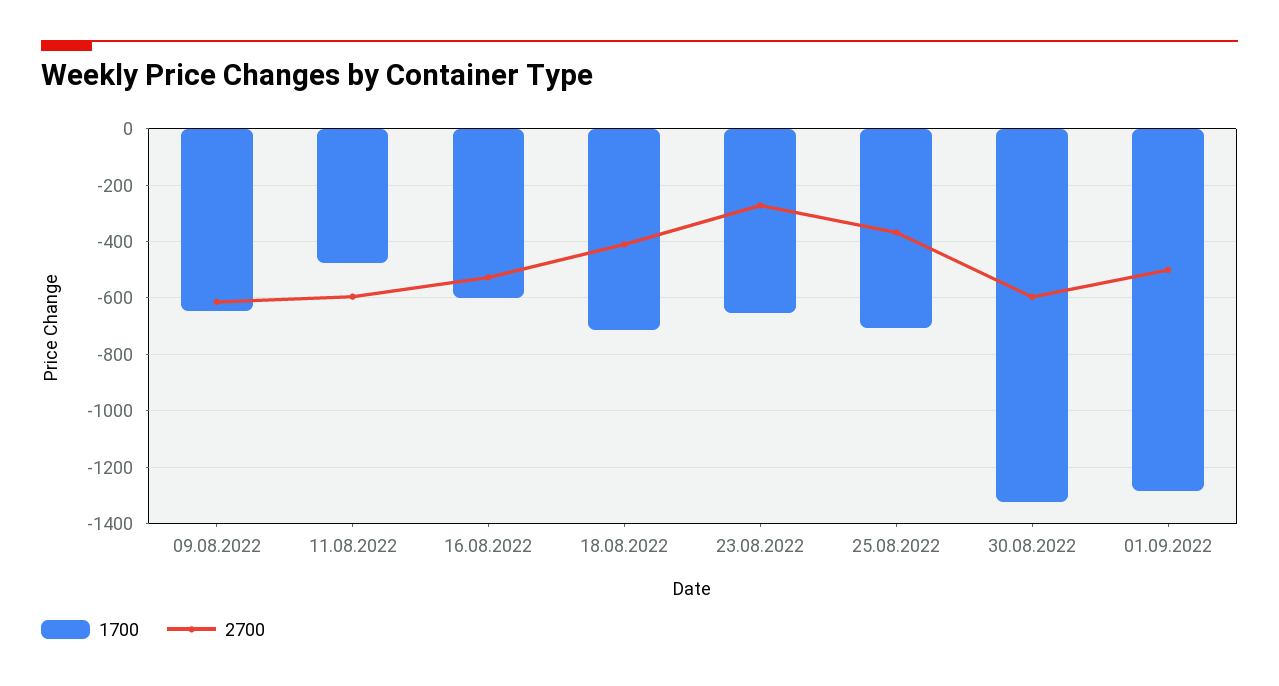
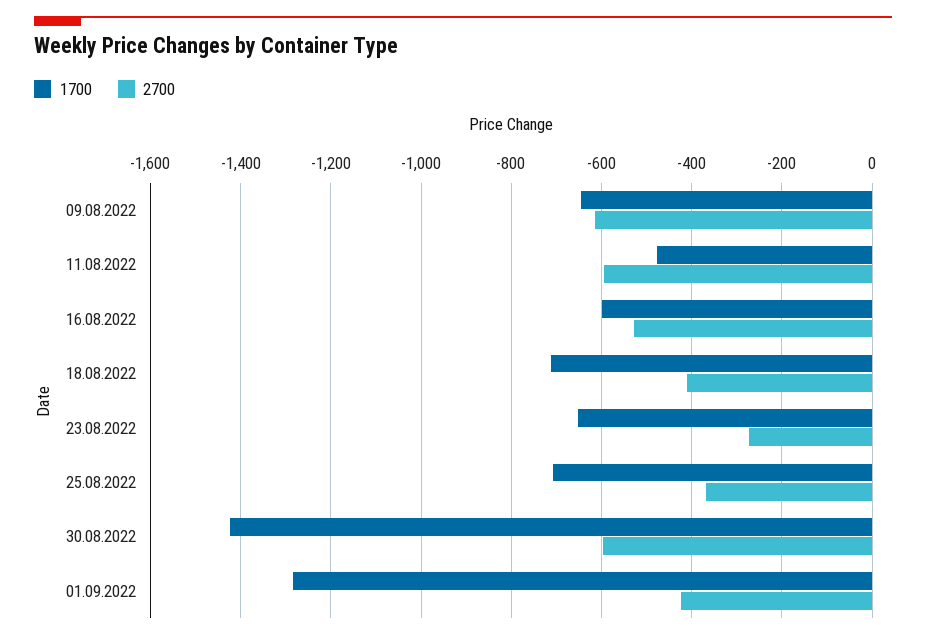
1700, 30.08.2022: -1325 -> -1420
2700, 01.09.2022: -500 -> -420

